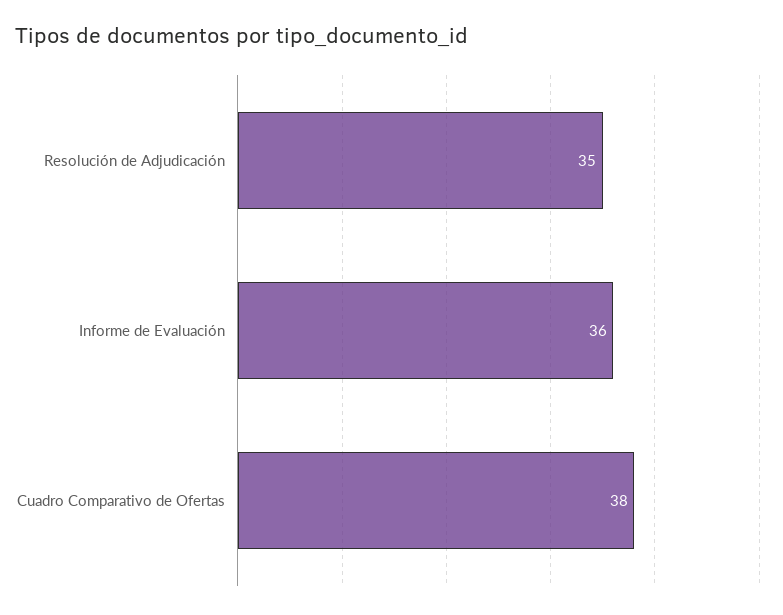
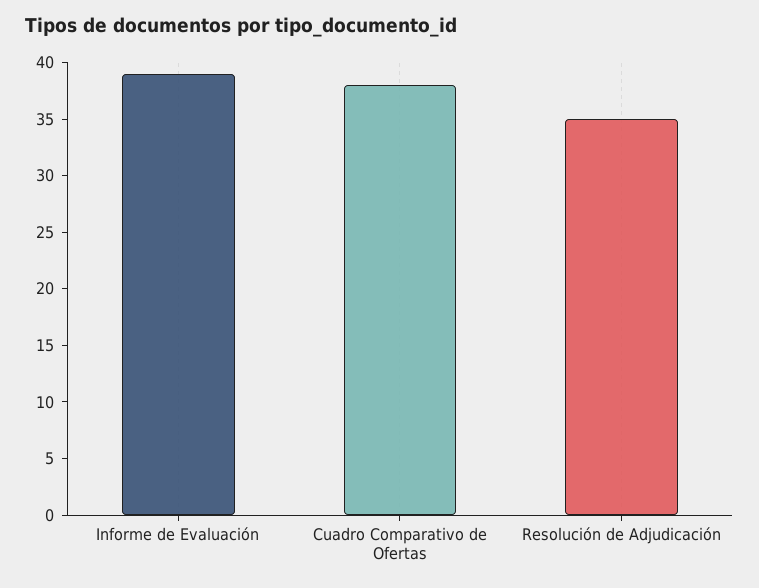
Informe de Evaluación: 36 -> 39

